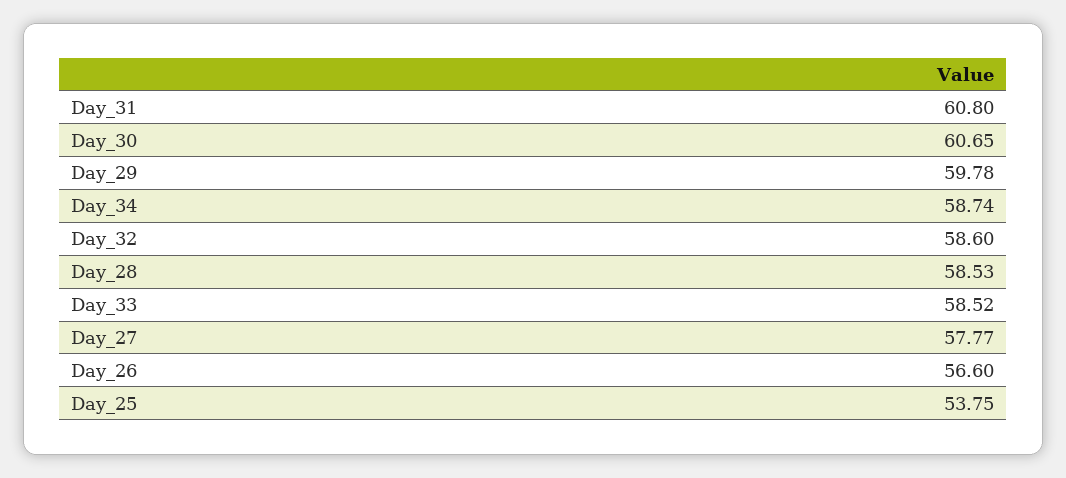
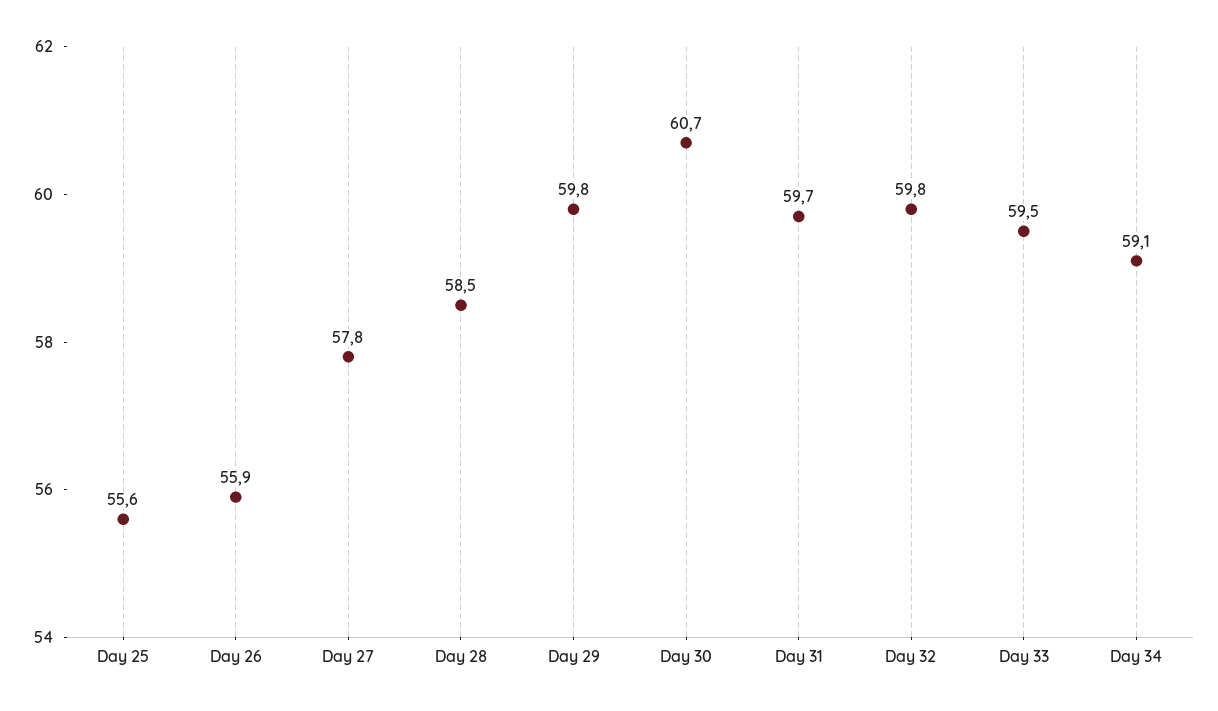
Day_31: 60.8 -> 59.7
Day_34: 58.74 -> 59.1
Day_32: 58.6 -> 59.8
Day_33: 58.52 -> 59.5
Day_26: 56.6 -> 55.9
Day_25: 53.75 -> 55.6

